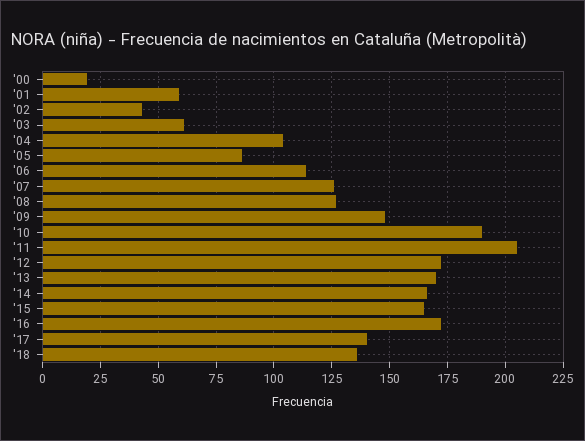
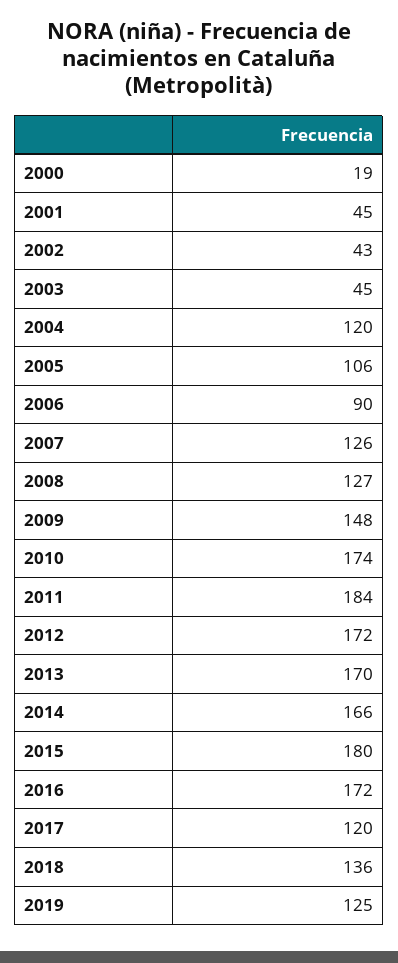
'01: 60 -> 45
'03: 60 -> 45
'04: 105 -> 120
'05: 85 -> 106
'06: 115 -> 90
'10: 190 -> 174
'11: 205 -> 184
'15: 165 -> 180
'17: 140 -> 120
2019: none -> 125

